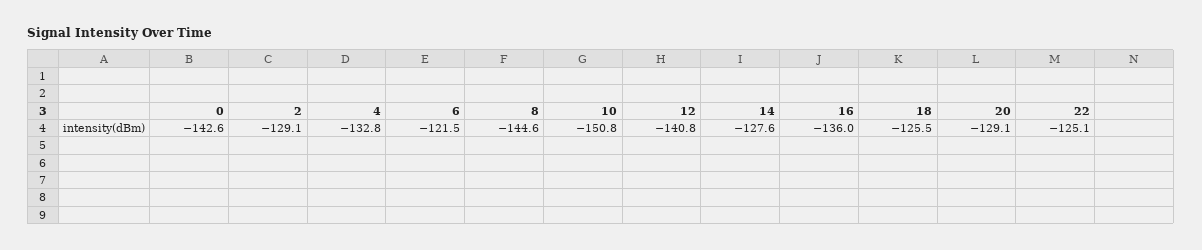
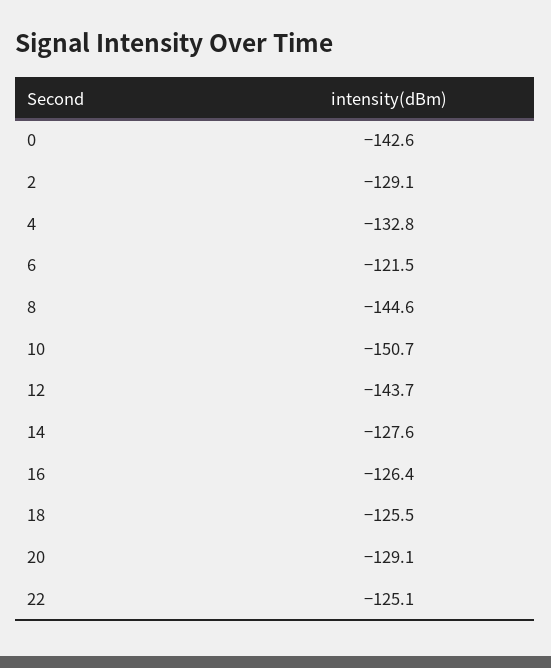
10: -150.8 -> -150.7
12: -140.8 -> -143.7
16: -136 -> -126.4

